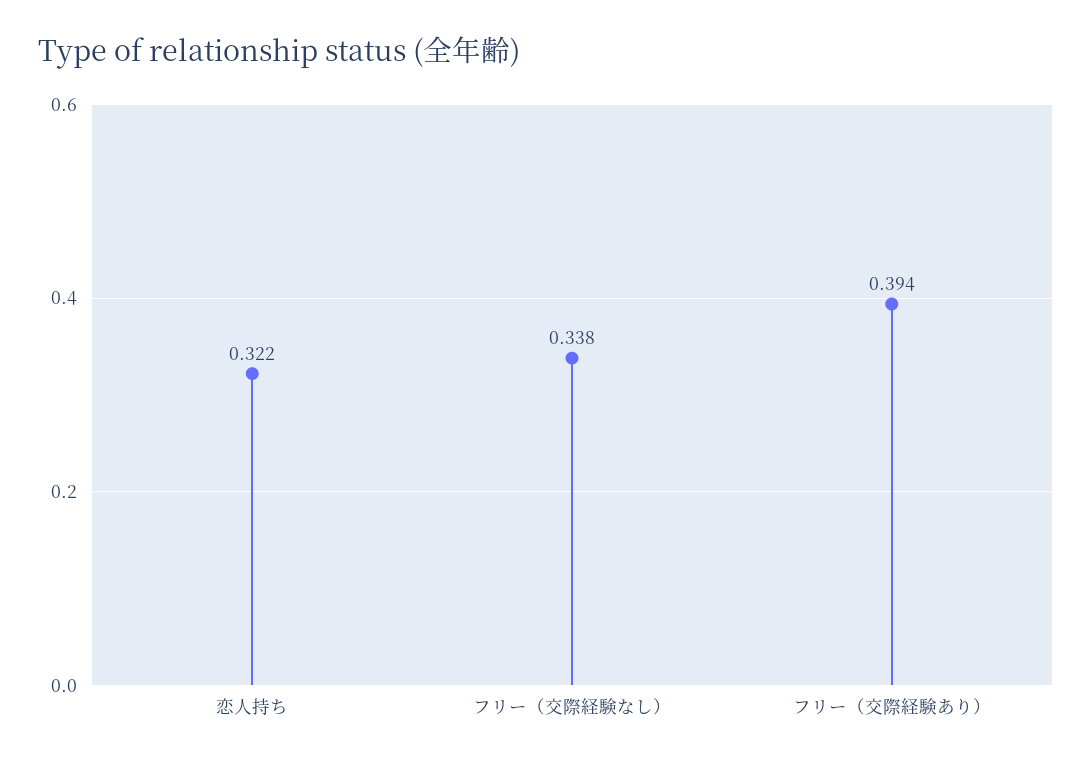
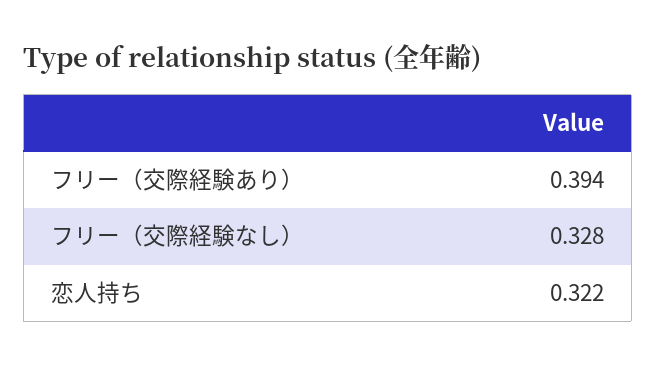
フリー（交際経験なし）: 0.338 -> 0.328

